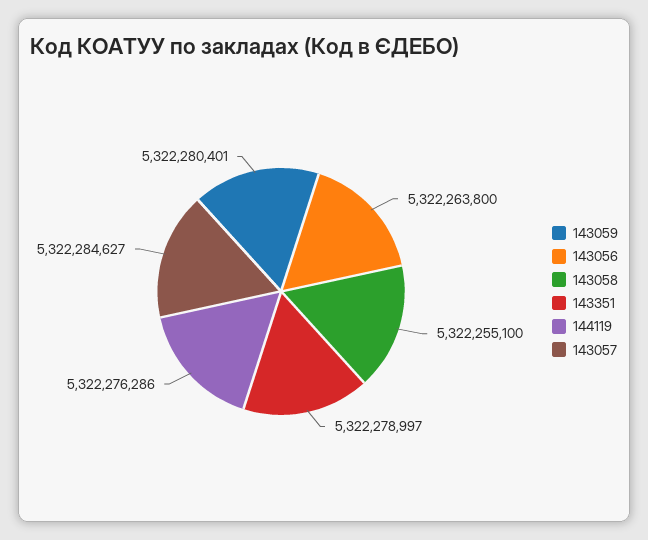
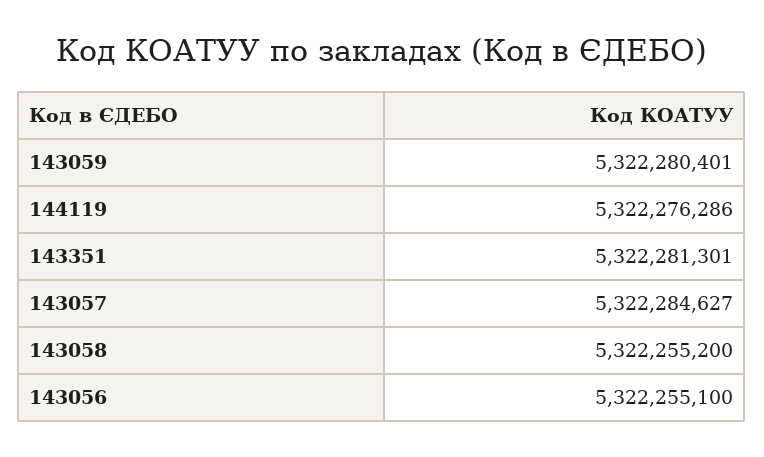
143056: 5322263800 -> 5322255100
143058: 5322255100 -> 5322255200
143351: 5322278997 -> 5322281301

